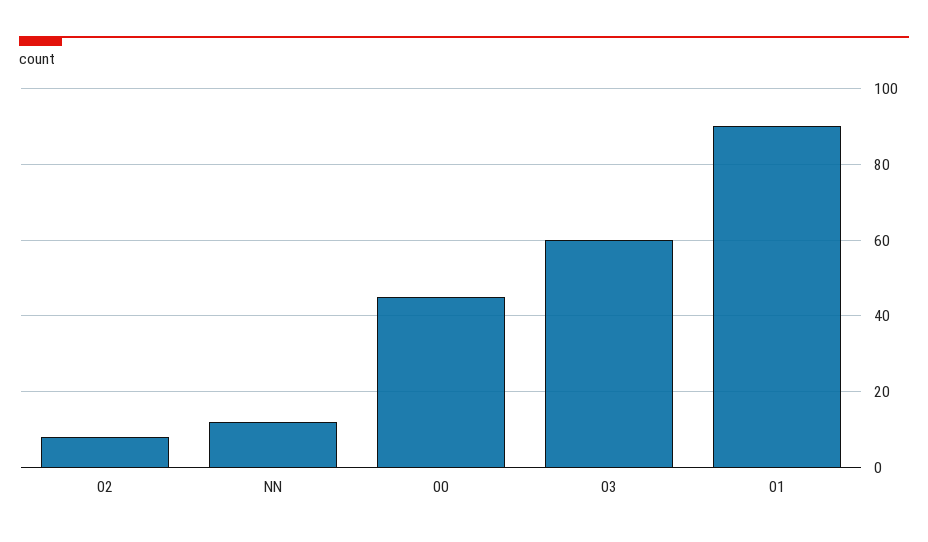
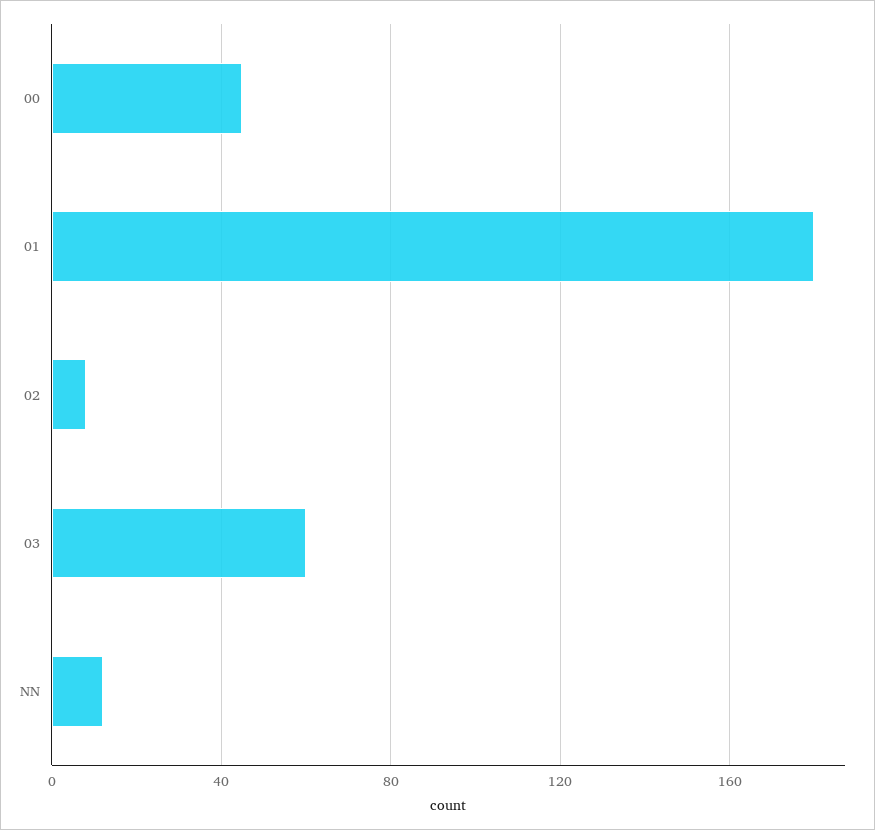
01: 90 -> 180

